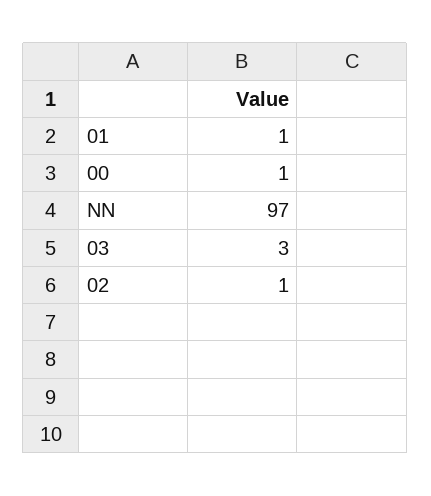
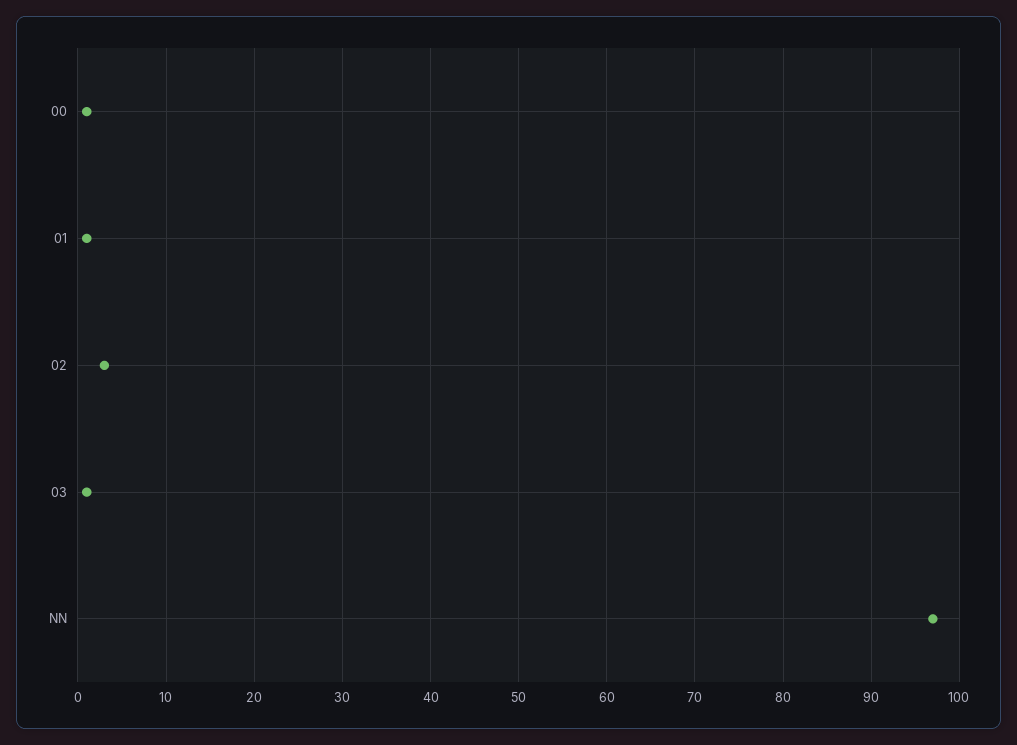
03: 3 -> 1
02: 1 -> 3

